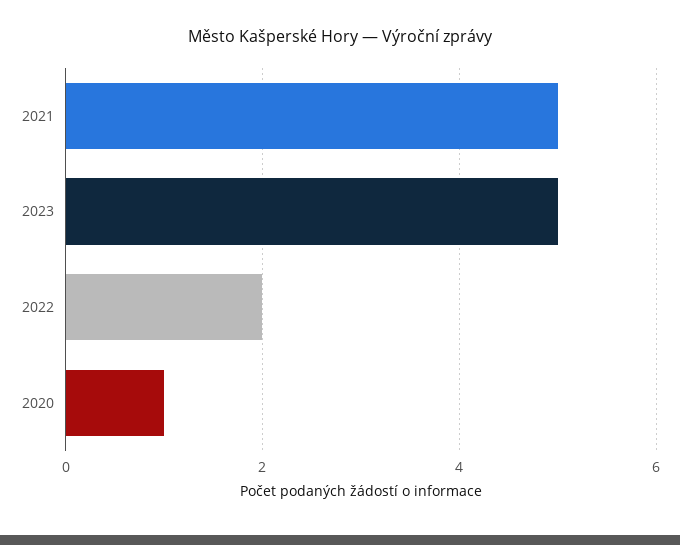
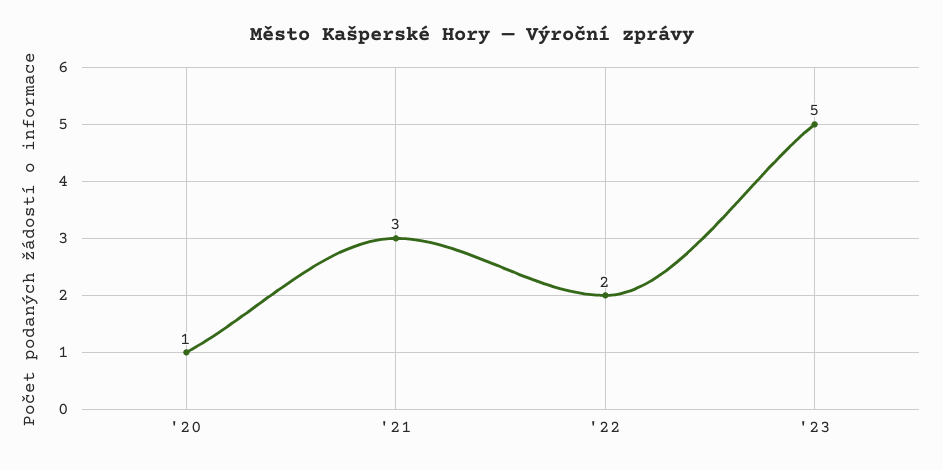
2021: 5 -> 3

